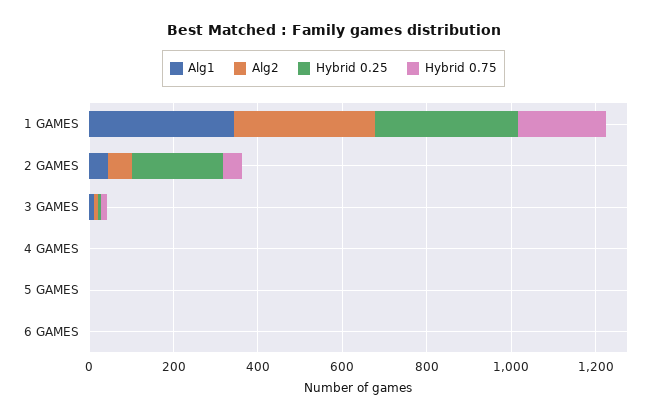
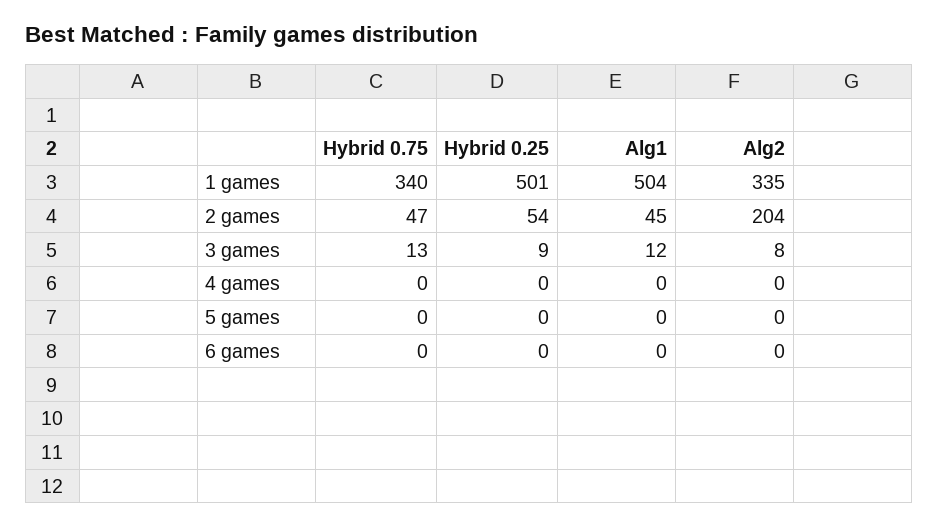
Alg1, 1 GAMES: 350 -> 504
Hybrid 0.25, 1 GAMES: 350 -> 501
Hybrid 0.75, 1 GAMES: 200 -> 340
Alg2, 2 GAMES: 50 -> 204
Hybrid 0.25, 2 GAMES: 200 -> 54

